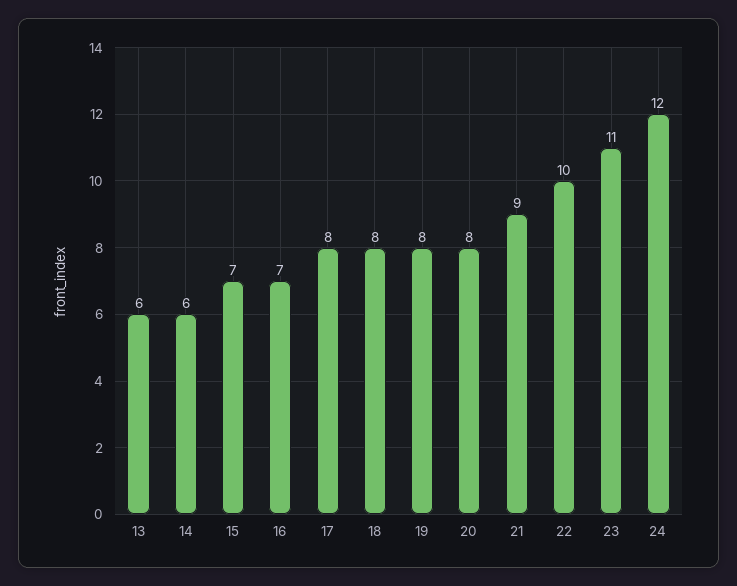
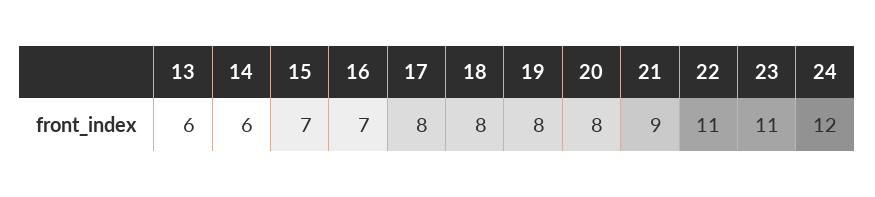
22: 10 -> 11

